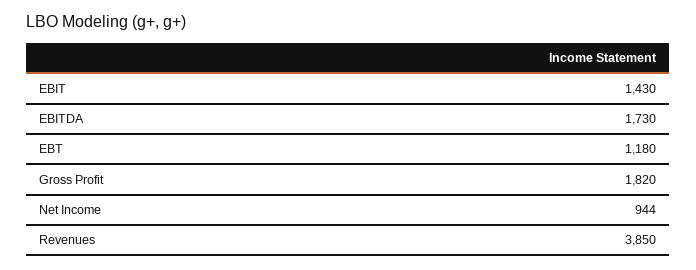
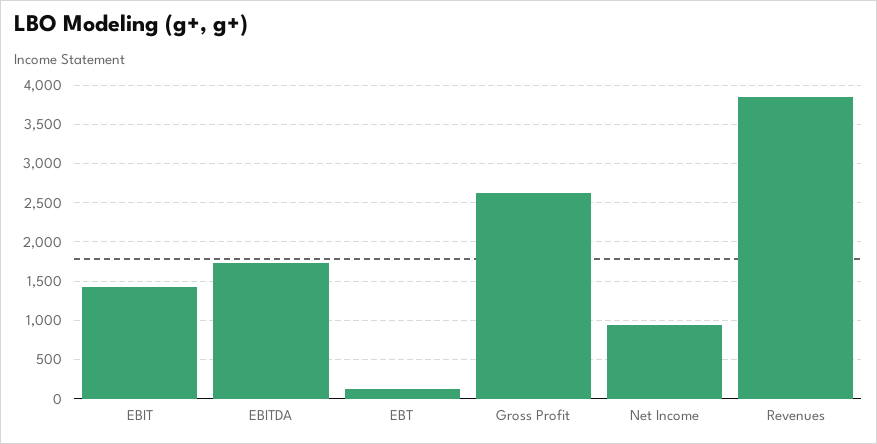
EBT: 1180 -> 100
Gross Profit: 1820 -> 2600

